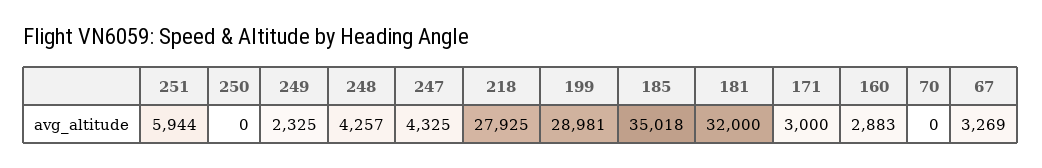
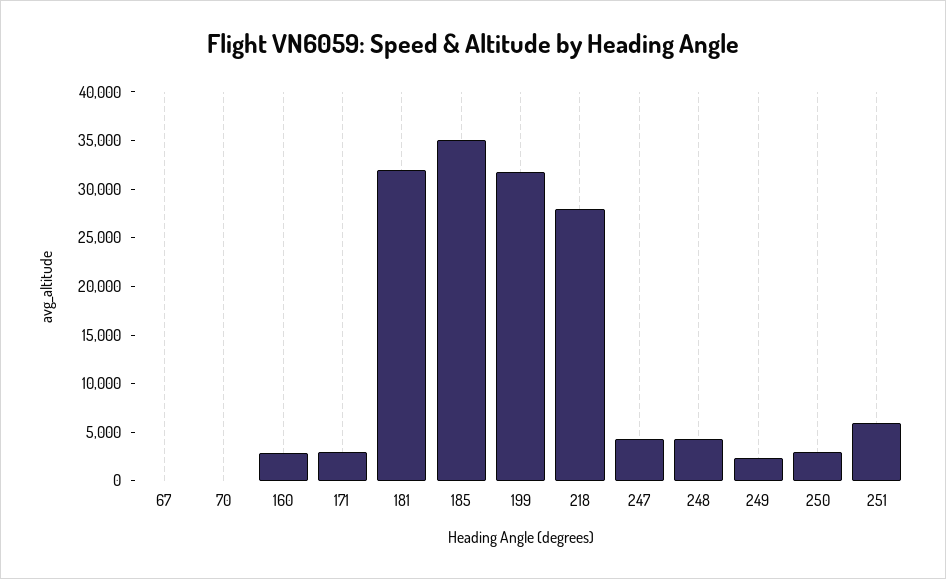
250: 0 -> 3000
199: 28981 -> 32000
67: 3269 -> 0

